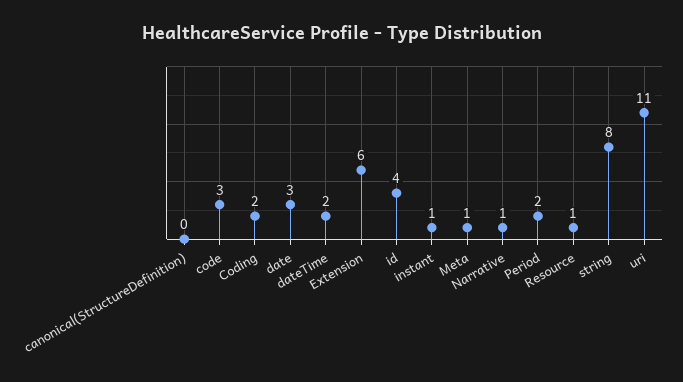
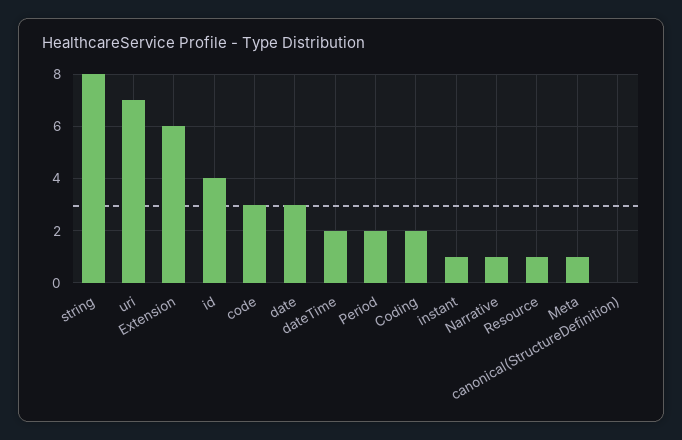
uri: 11 -> 7

